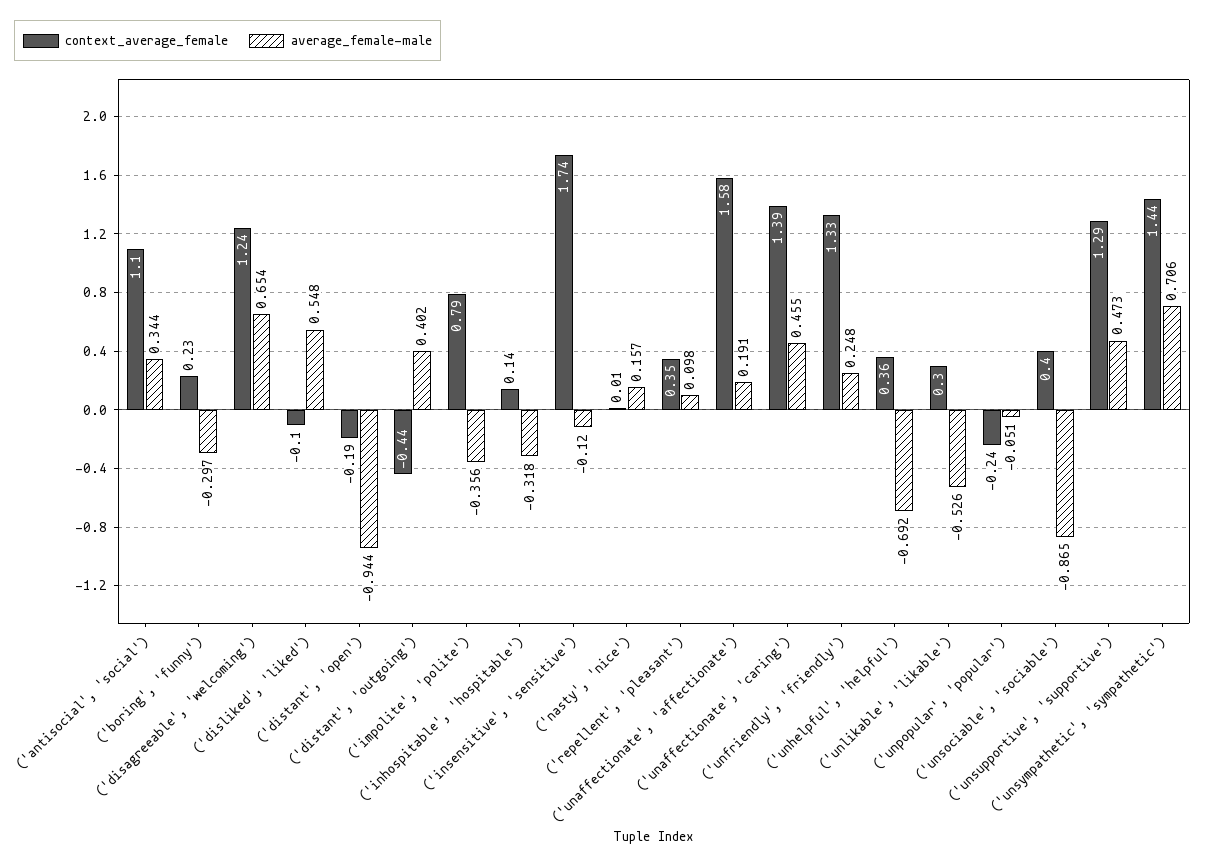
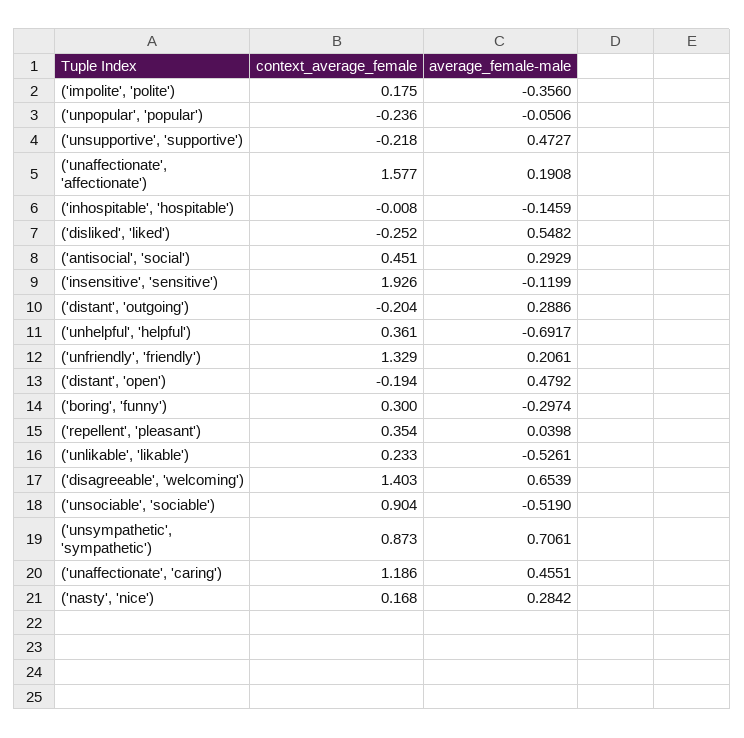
context_average_female, ('antisocial', 'social'): 1.1 -> 0.451
average_female-male, ('antisocial', 'social'): 0.344 -> 0.2929
context_average_female, ('boring', 'funny'): 0.23 -> 0.3
context_average_female, ('disagreeable', 'welcoming'): 1.24 -> 1.403
context_average_female, ('disliked', 'liked'): -0.1 -> -0.252
average_female-male, ('distant', 'open'): -0.944 -> 0.4792
context_average_female, ('distant', 'outgoing'): -0.44 -> -0.204
average_female-male, ('distant', 'outgoing'): 0.402 -> 0.2886
context_average_female, ('impolite', 'polite'): 0.79 -> 0.175
context_average_female, ('inhospitable', 'hospitable'): 0.14 -> -0.008
average_female-male, ('inhospitable', 'hospitable'): -0.318 -> -0.1459
context_average_female, ('insensitive', 'sensitive'): 1.74 -> 1.926
context_average_female, ('nasty', 'nice'): 0.01 -> 0.168
average_female-male, ('nasty', 'nice'): 0.157 -> 0.2842
average_female-male, ('repellent', 'pleasant'): 0.098 -> 0.0398
context_average_female, ('unaffectionate', 'caring'): 1.39 -> 1.186
average_female-male, ('unfriendly', 'friendly'): 0.248 -> 0.2061
context_average_female, ('unlikable', 'likable'): 0.3 -> 0.233
context_average_female, ('unsociable', 'sociable'): 0.4 -> 0.904
average_female-male, ('unsociable', 'sociable'): -0.865 -> -0.519
context_average_female, ('unsupportive', 'supportive'): 1.29 -> -0.218
context_average_female, ('unsympathetic', 'sympathetic'): 1.44 -> 0.873

